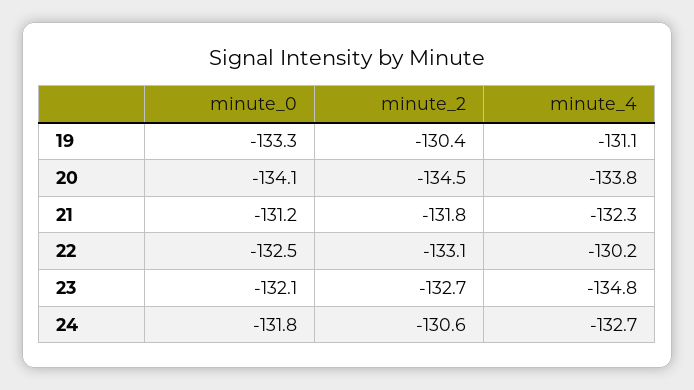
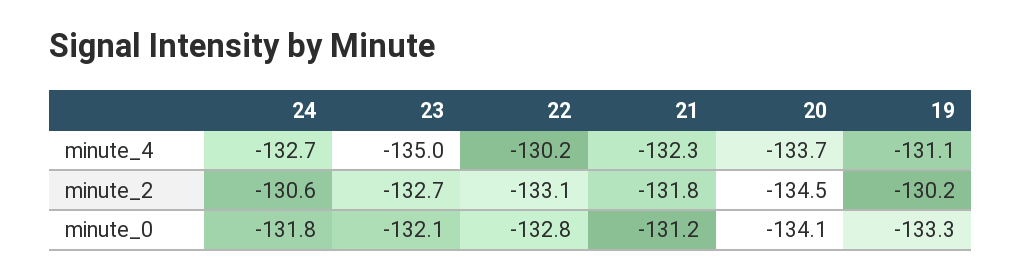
minute_2, 19: -130.4 -> -130.2
minute_4, 20: -133.8 -> -133.7
minute_0, 22: -132.5 -> -132.8
minute_4, 23: -134.8 -> -135

